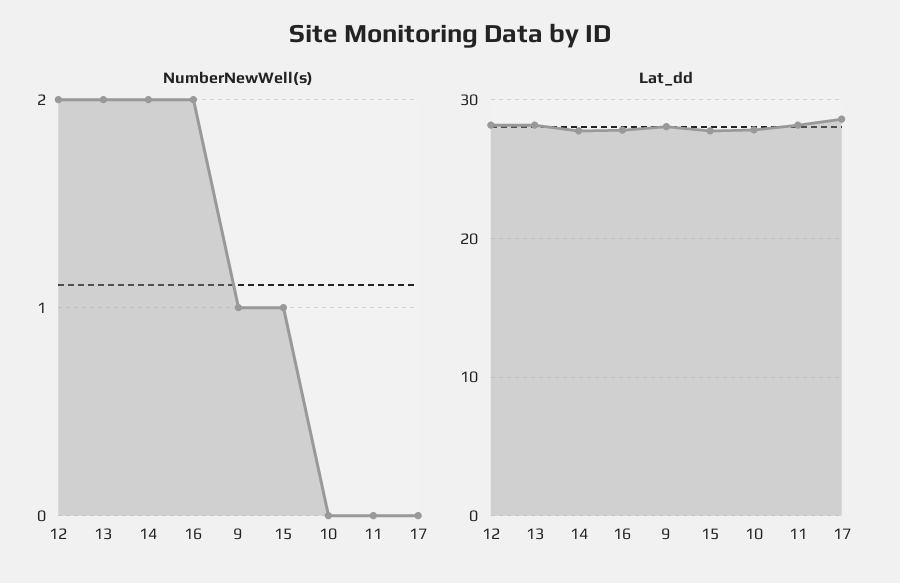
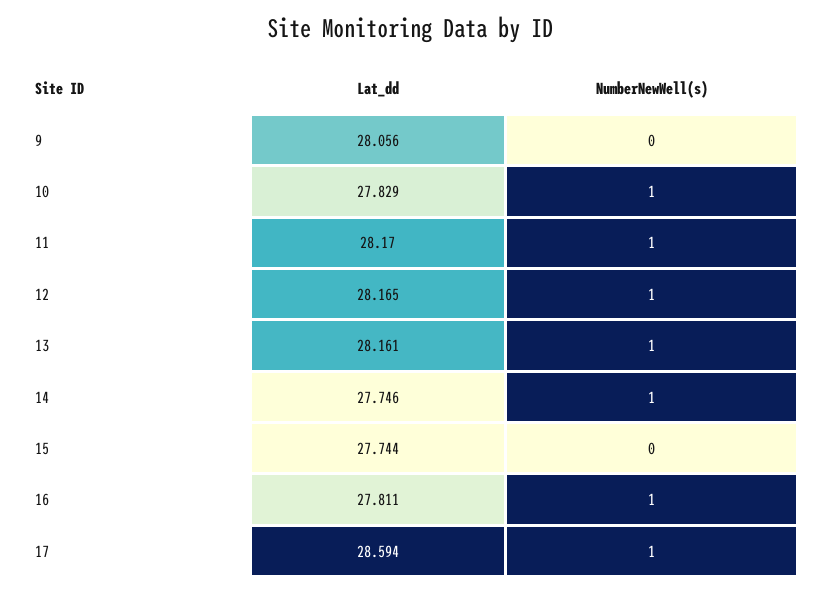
NumberNewWell(s), 12: 2 -> 1
NumberNewWell(s), 13: 2 -> 1
NumberNewWell(s), 14: 2 -> 1
NumberNewWell(s), 16: 2 -> 1
NumberNewWell(s), 9: 1 -> 0
NumberNewWell(s), 15: 1 -> 0
NumberNewWell(s), 10: 0 -> 1
NumberNewWell(s), 11: 0 -> 1
NumberNewWell(s), 17: 0 -> 1

